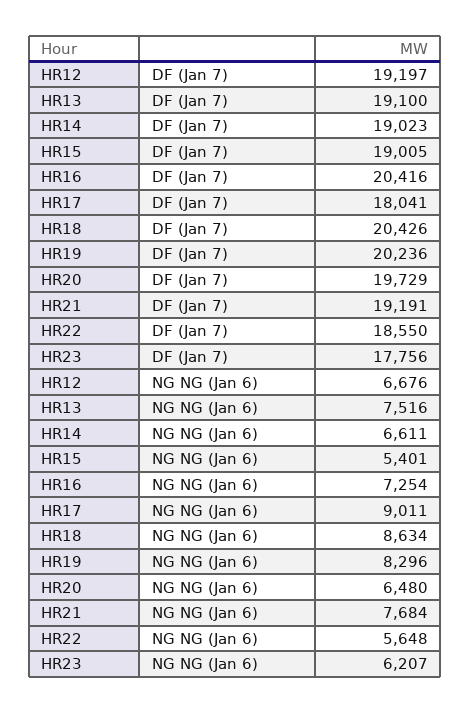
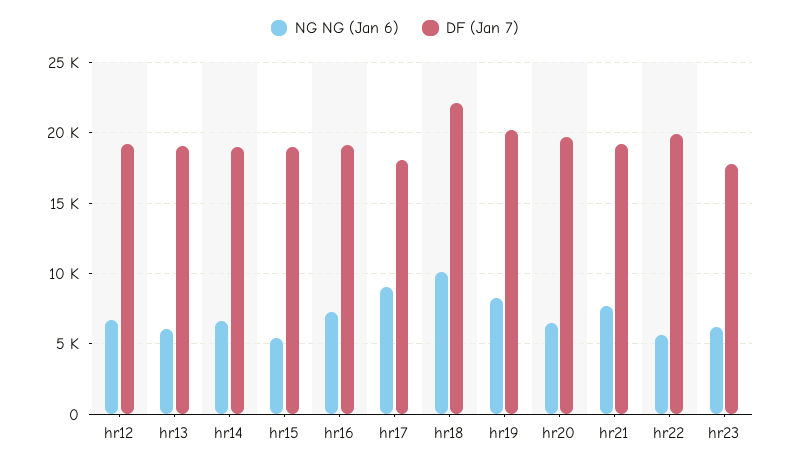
DF (Jan 7), HR16: 20416 -> 19000
DF (Jan 7), HR18: 20426 -> 22000
DF (Jan 7), HR22: 18550 -> 20000
NG NG (Jan 6), HR13: 7516 -> 6000
NG NG (Jan 6), HR18: 8634 -> 10000

